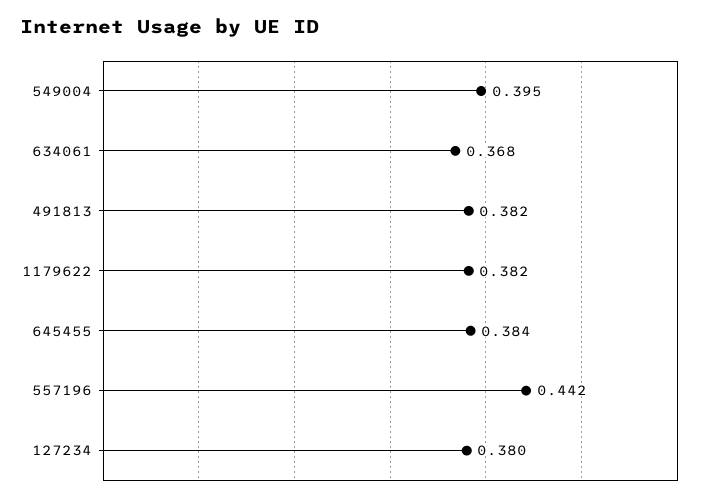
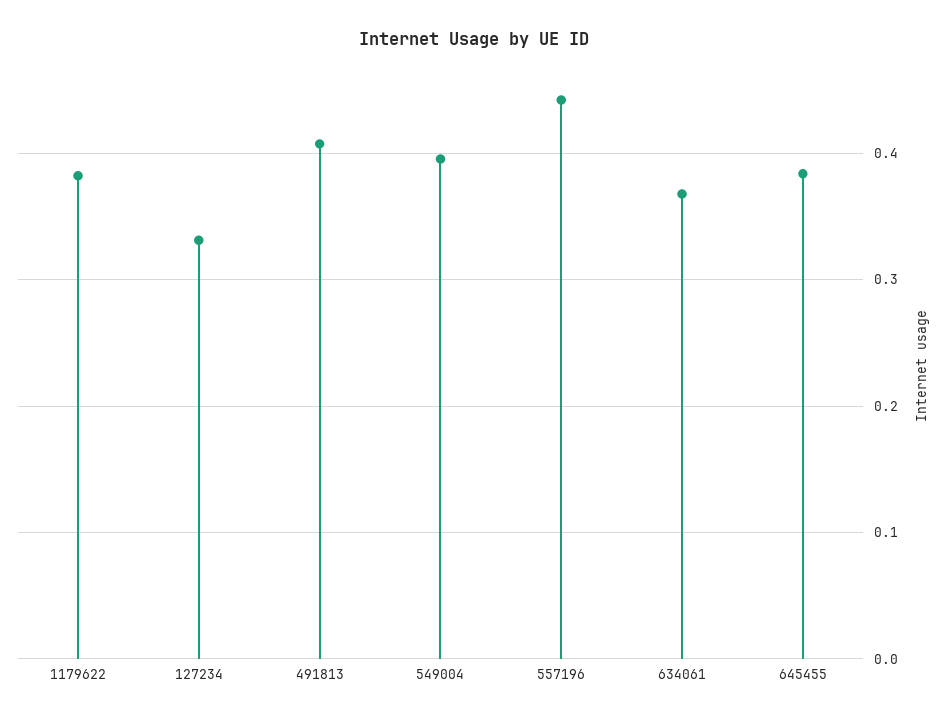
491813: 0.382 -> 0.41
127234: 0.38 -> 0.33

